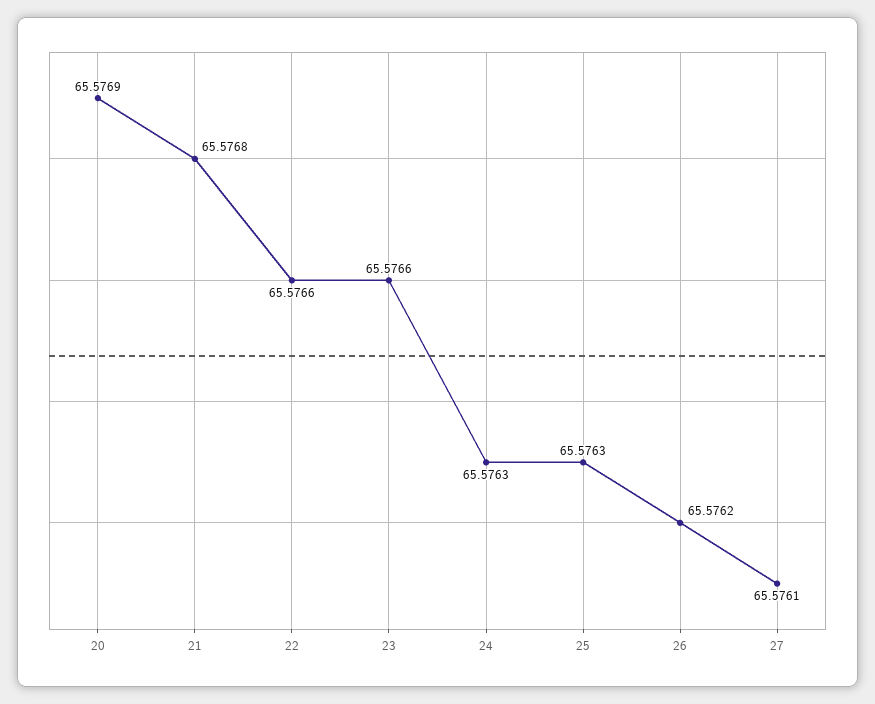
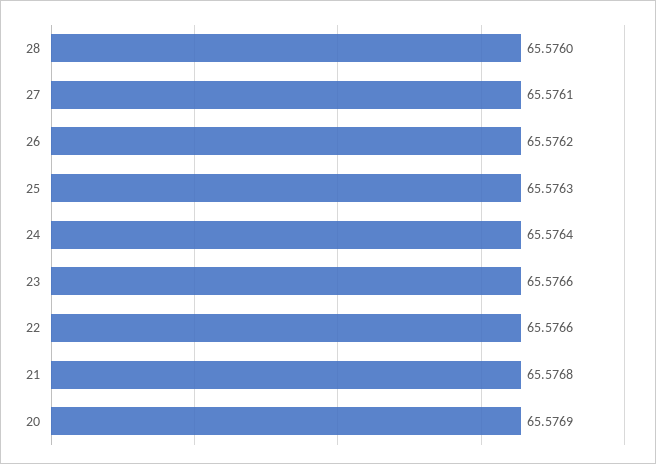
24: 65.5763 -> 65.5764
28: none -> 65.576

